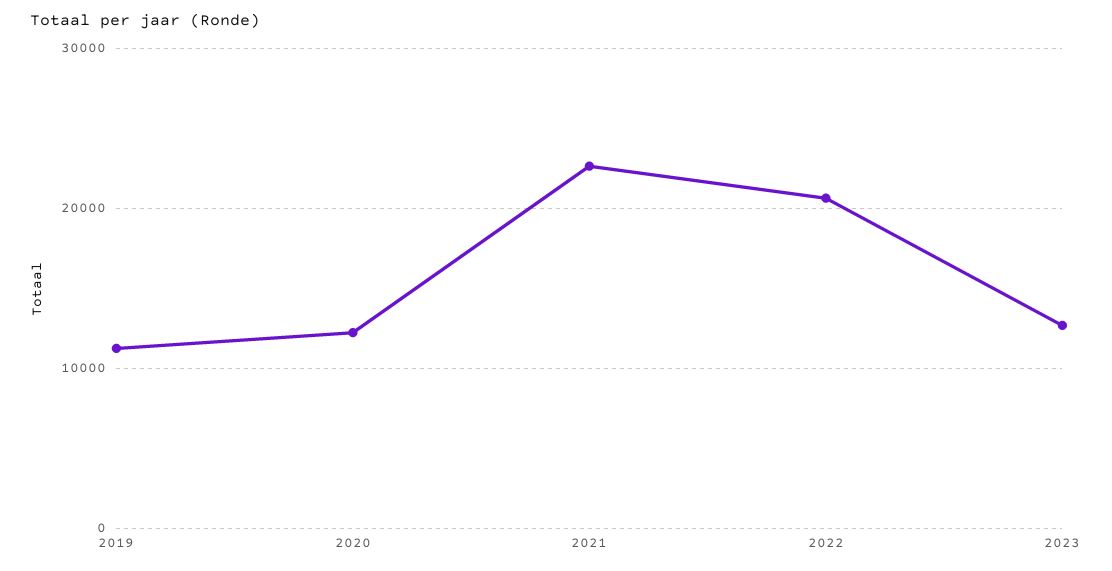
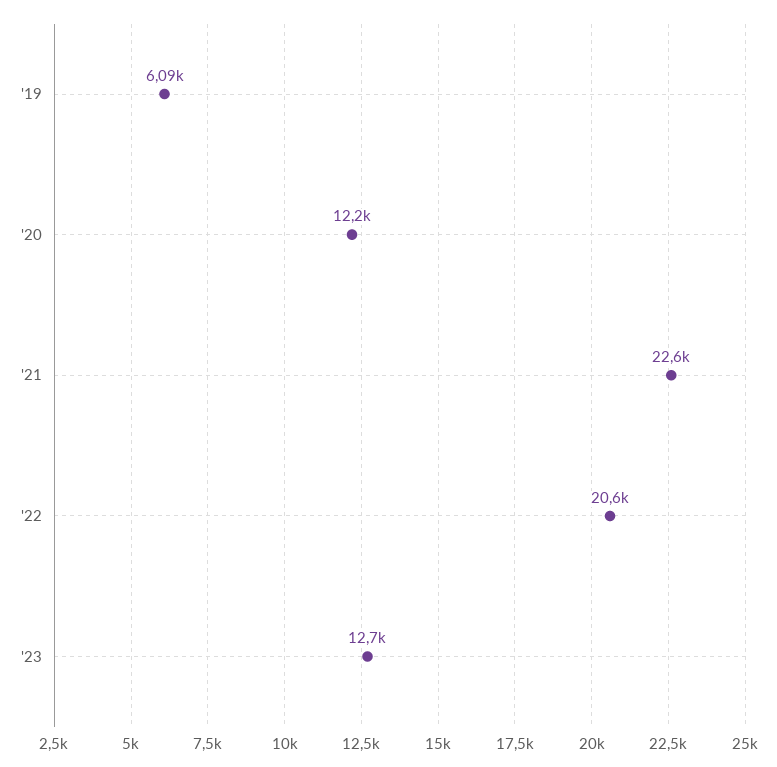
2019: 11000 -> 6090

